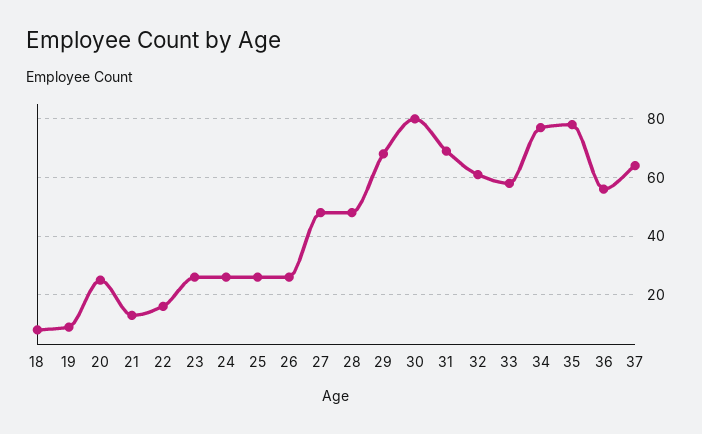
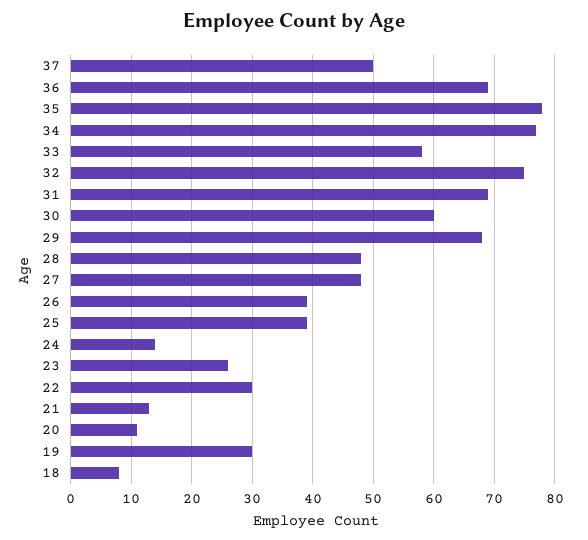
19: 10 -> 30
20: 25 -> 11
22: 15 -> 30
24: 25 -> 14
25: 25 -> 39
26: 25 -> 39
30: 80 -> 60
32: 60 -> 75
36: 55 -> 69
37: 65 -> 50

